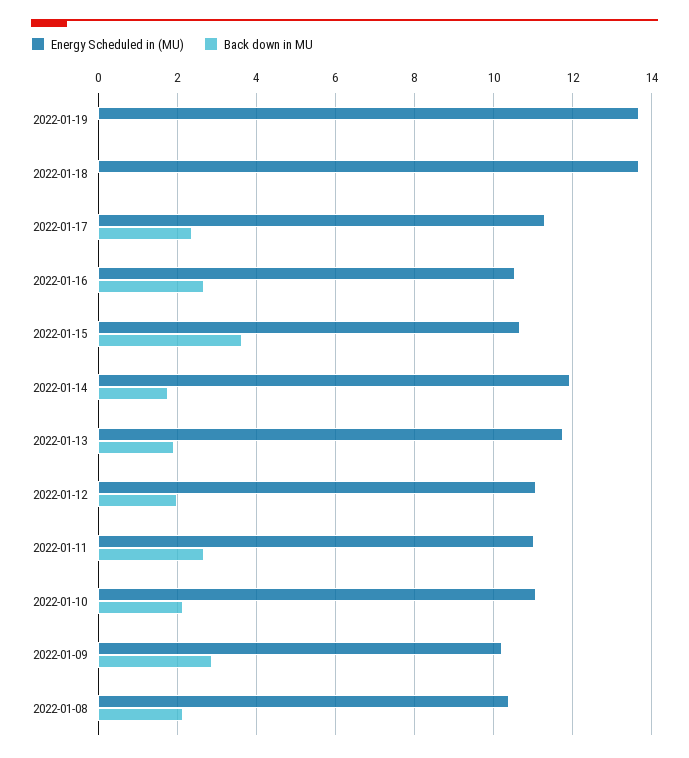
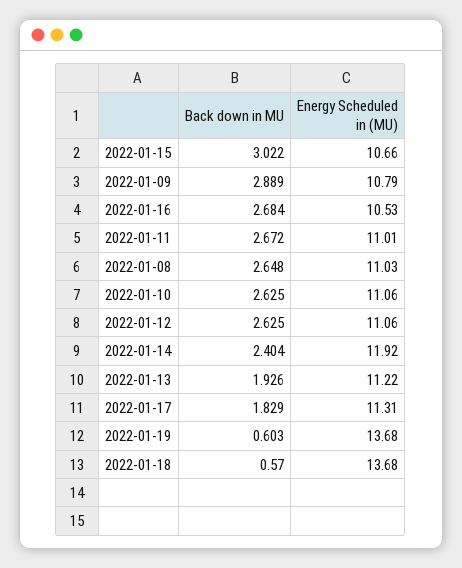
Back down in MU, 2022-01-19: 0 -> 0.603
Back down in MU, 2022-01-18: 0 -> 0.57
Back down in MU, 2022-01-17: 2.4 -> 1.829
Back down in MU, 2022-01-15: 3.6 -> 3.022
Back down in MU, 2022-01-14: 1.8 -> 2.404
Energy Scheduled in (MU), 2022-01-13: 11.8 -> 11.22
Back down in MU, 2022-01-12: 2 -> 2.625
Back down in MU, 2022-01-10: 2.2 -> 2.625
Energy Scheduled in (MU), 2022-01-09: 10.2 -> 10.79
Energy Scheduled in (MU), 2022-01-08: 10.4 -> 11.03
Back down in MU, 2022-01-08: 2.2 -> 2.648

